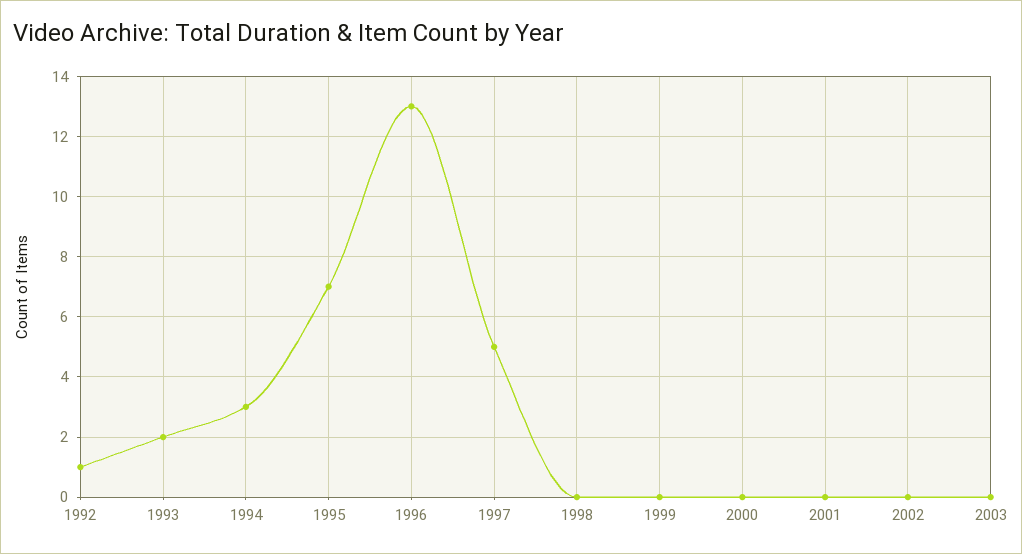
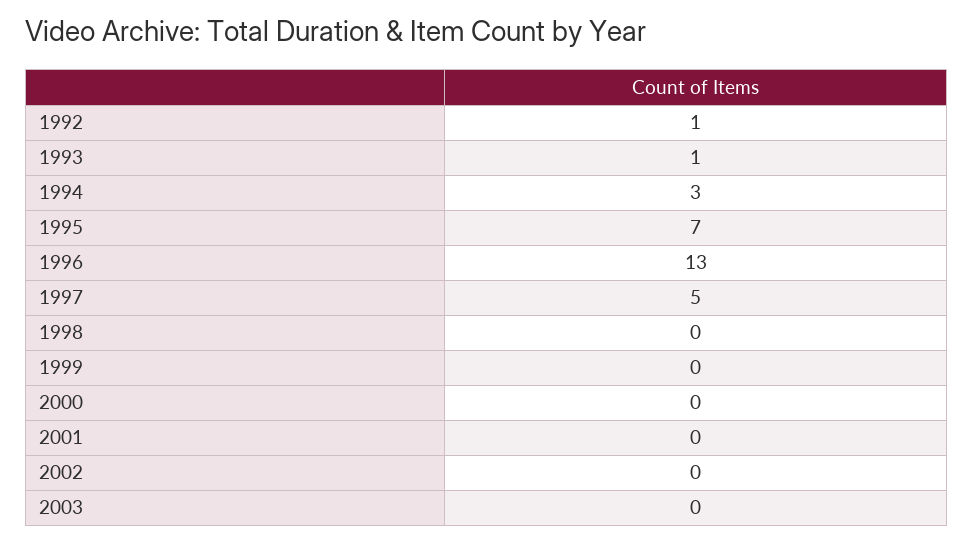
1993: 2 -> 1

